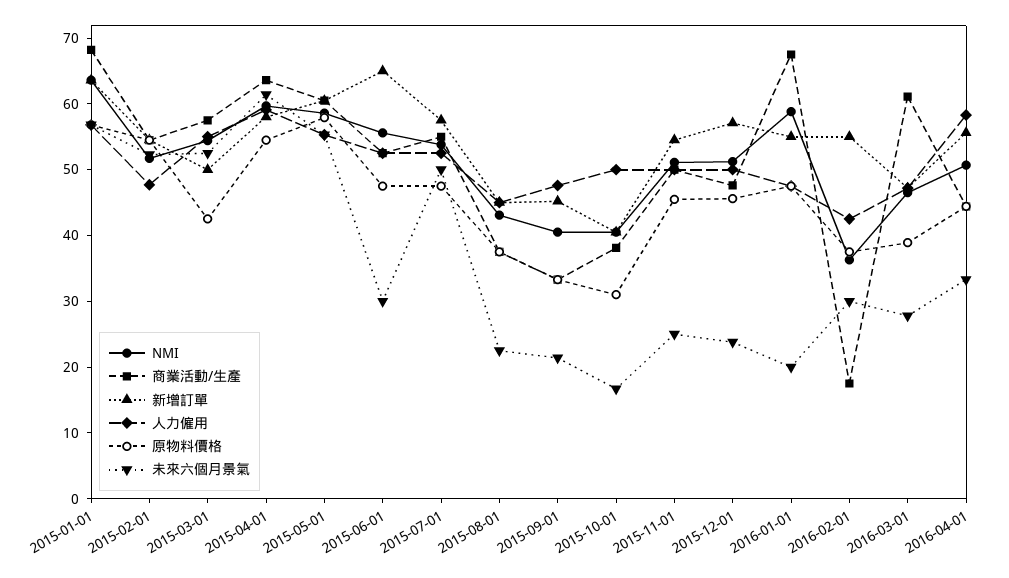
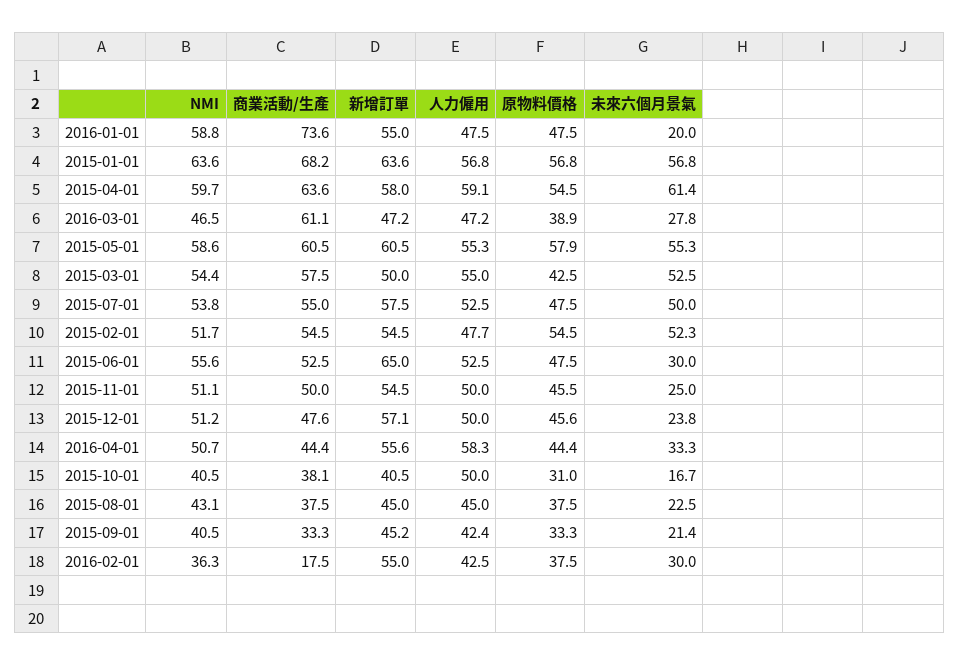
人力僱用, 2015-09-01: 48 -> 42.4
商業活動/生產, 2016-01-01: 68 -> 73.6

